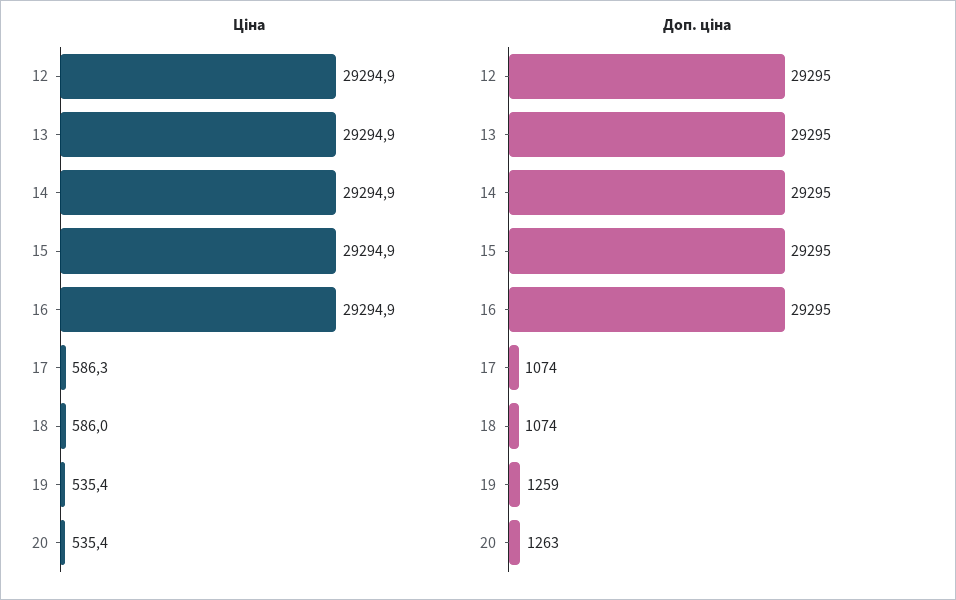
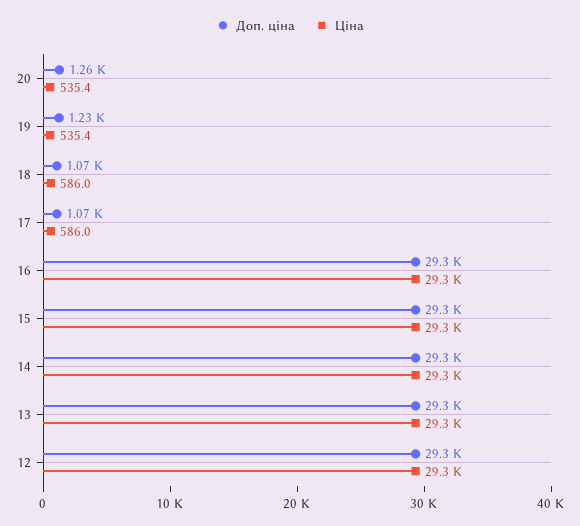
Ціна, 17: 586.3 -> 586
Доп. ціна, 19: 1259 -> 1230

